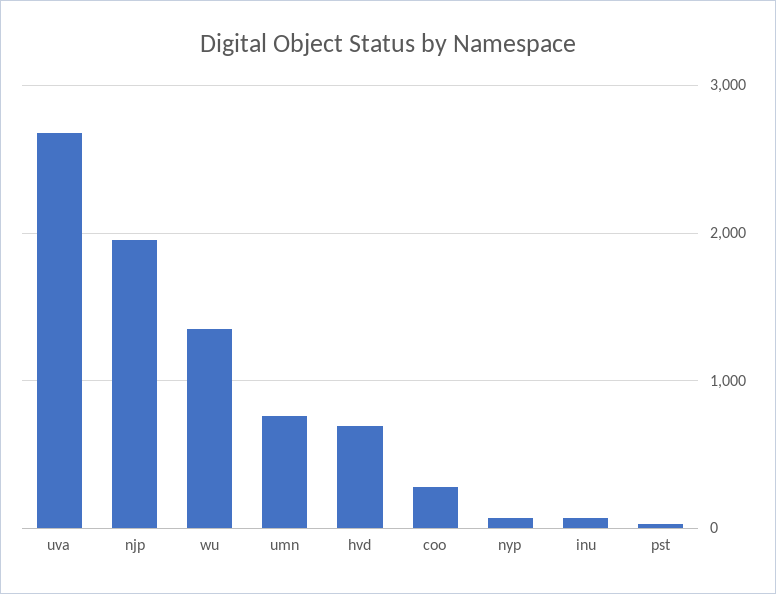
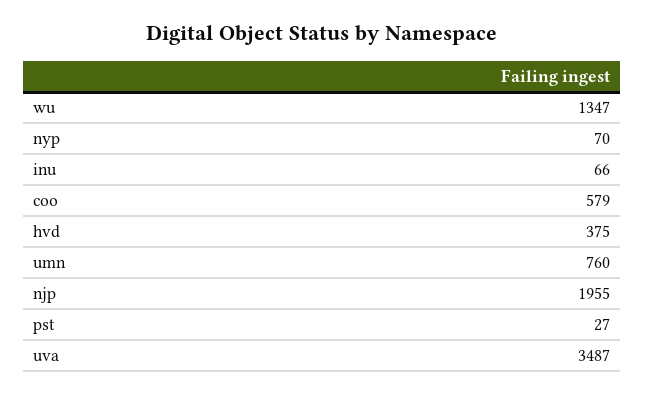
uva: 2700 -> 3487
hvd: 700 -> 375
coo: 300 -> 579

